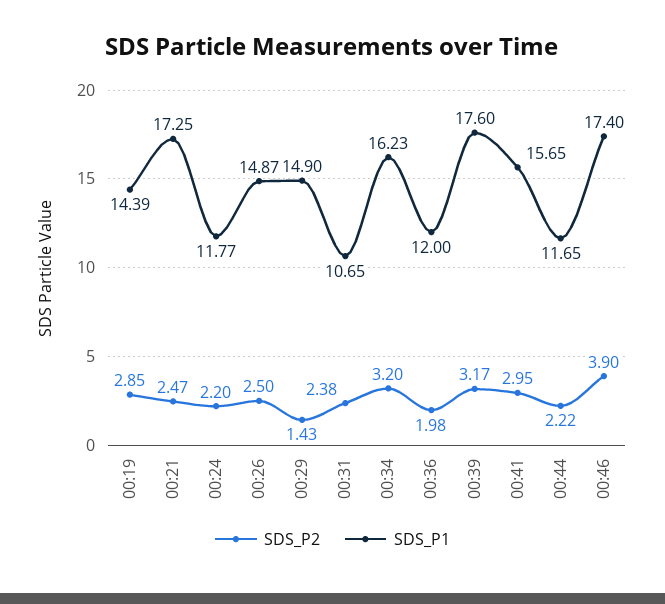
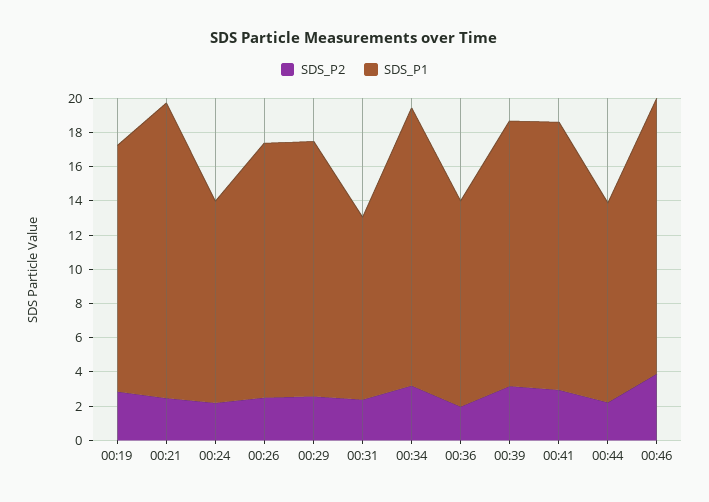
SDS_P2, 00:29: 1.43 -> 2.5
SDS_P1, 00:39: 17.6 -> 15.5
SDS_P1, 00:46: 17.4 -> 16

